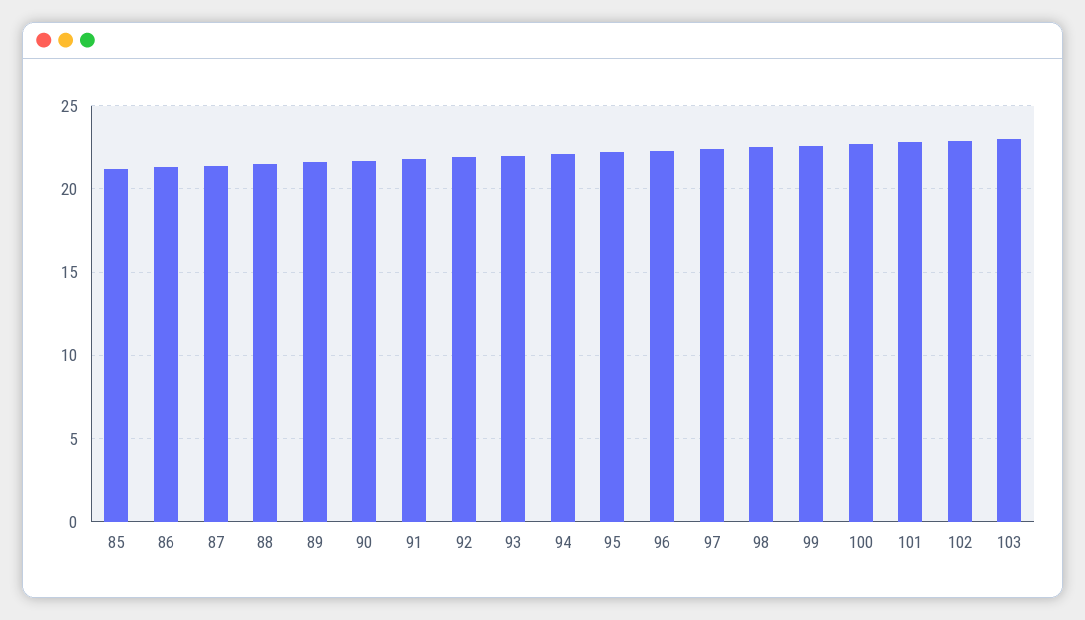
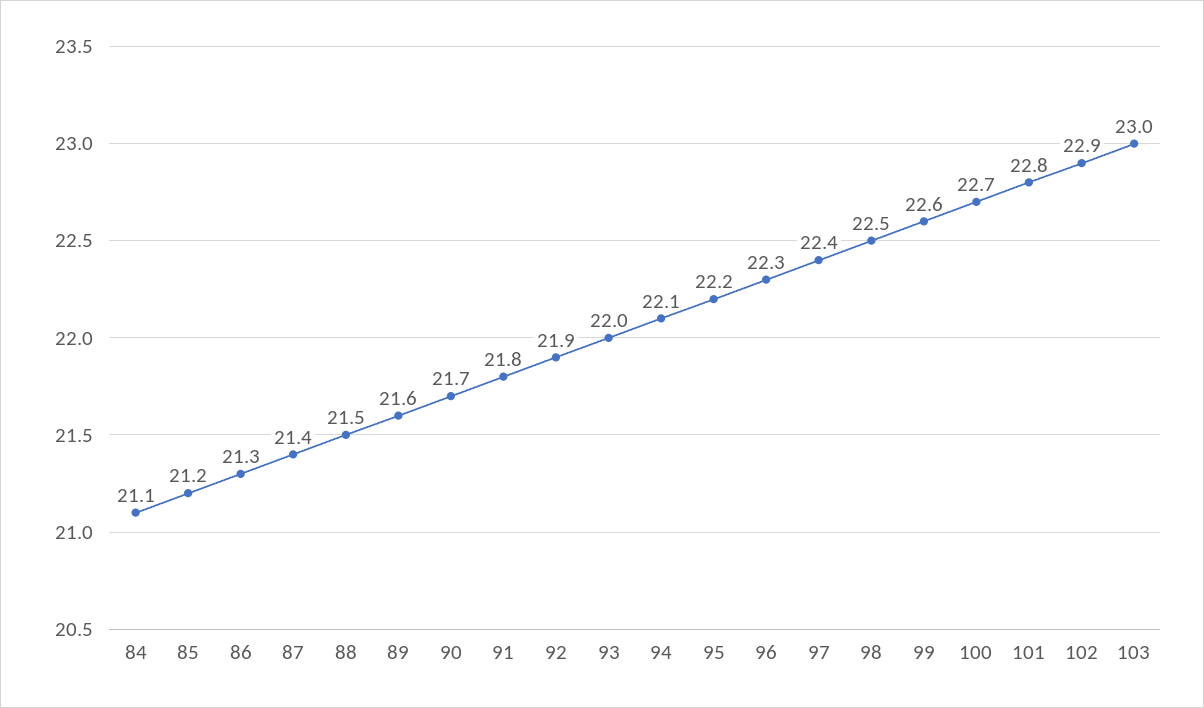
84: none -> 21.1

